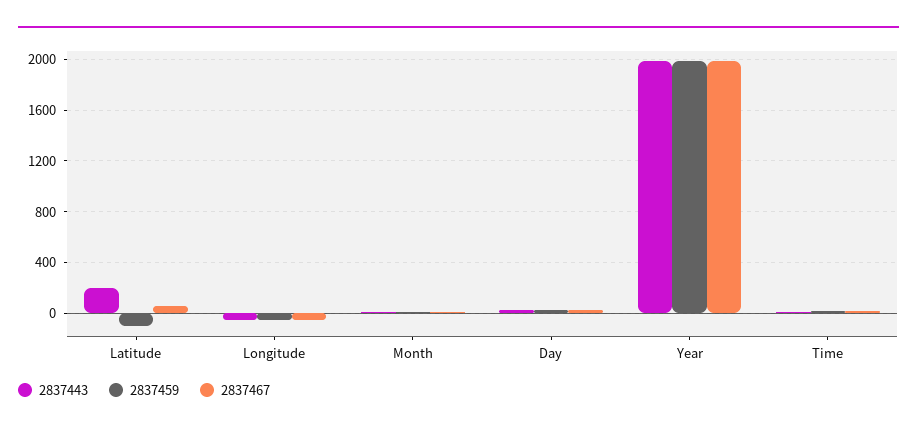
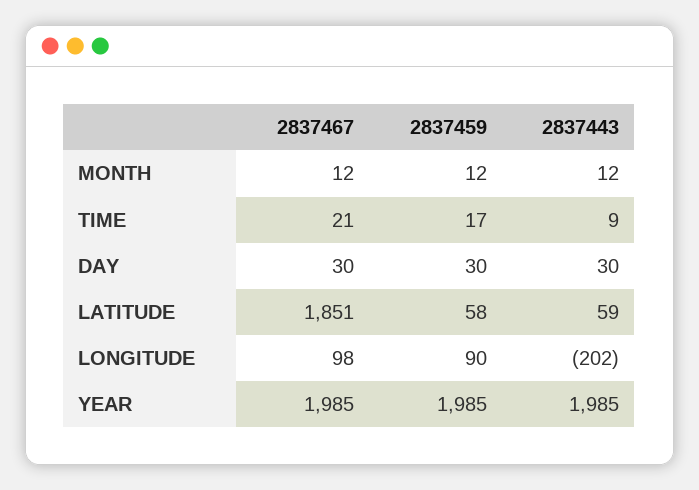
2837443, Latitude: 200 -> 59
2837459, Latitude: -100 -> 58
2837467, Latitude: 50 -> 1851
2837443, Longitude: -50 -> -202
2837459, Longitude: -50 -> 90
2837467, Longitude: -50 -> 98

